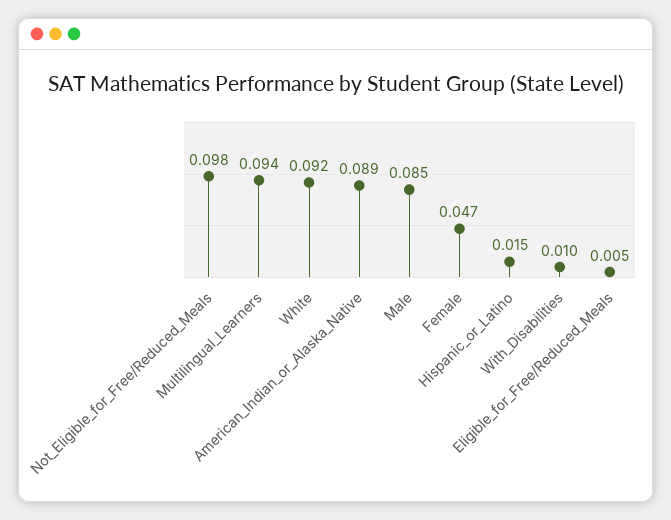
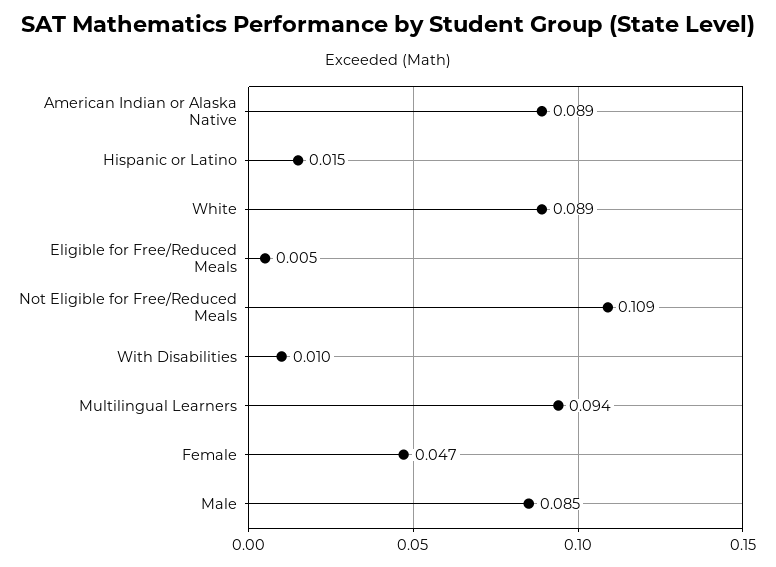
Not_Eligible_for_Free/Reduced_Meals: 0.098 -> 0.109
White: 0.092 -> 0.089

